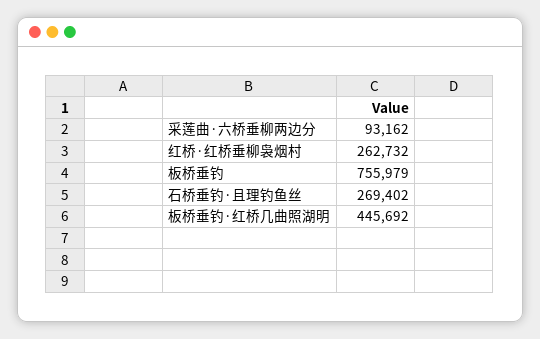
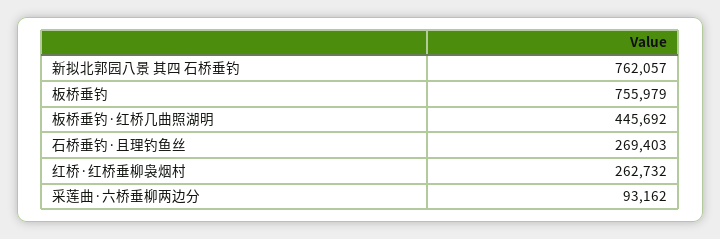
石桥垂钓·且理钓鱼丝: 269402 -> 269403
新拟北郭园八景 其四 石桥垂钓: none -> 762057

